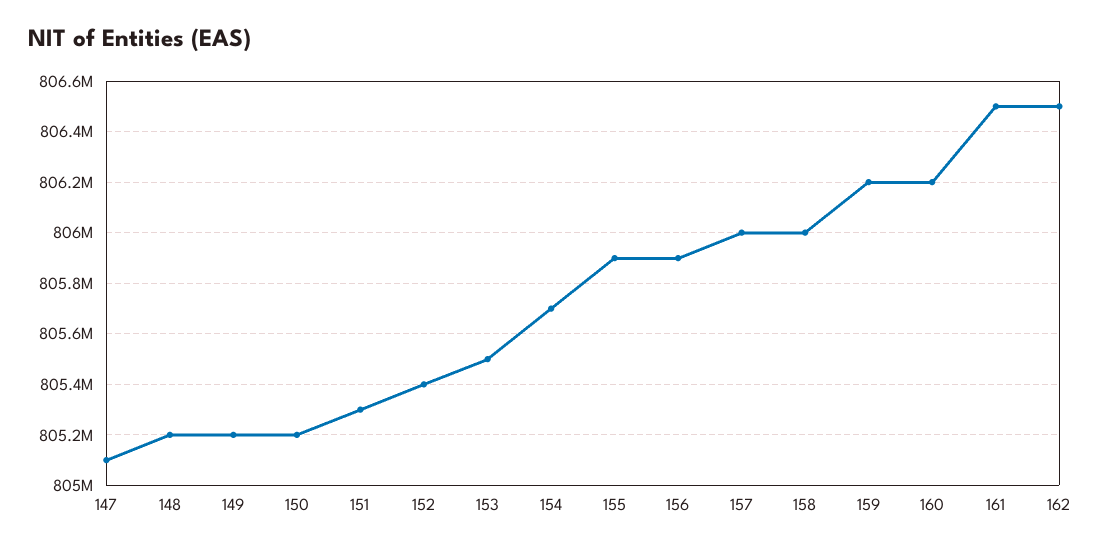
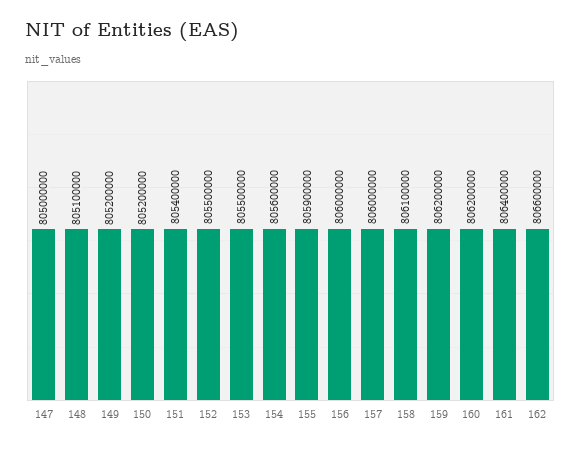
147: 805100000 -> 805000000
148: 805200000 -> 805100000
151: 805300000 -> 805400000
152: 805400000 -> 805500000
154: 805700000 -> 805600000
156: 805900000 -> 806000000
158: 806000000 -> 806100000
161: 806500000 -> 806400000
162: 806500000 -> 806600000

